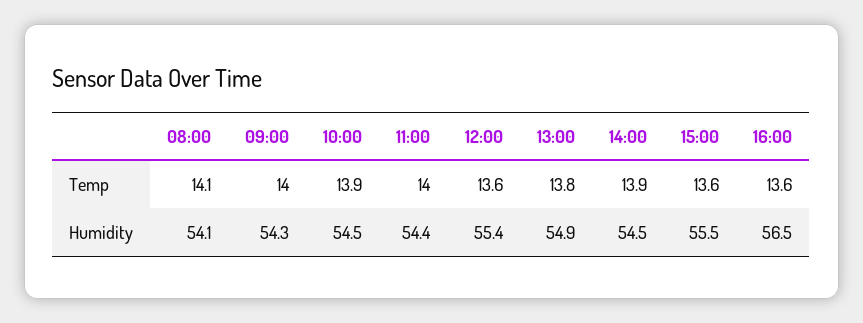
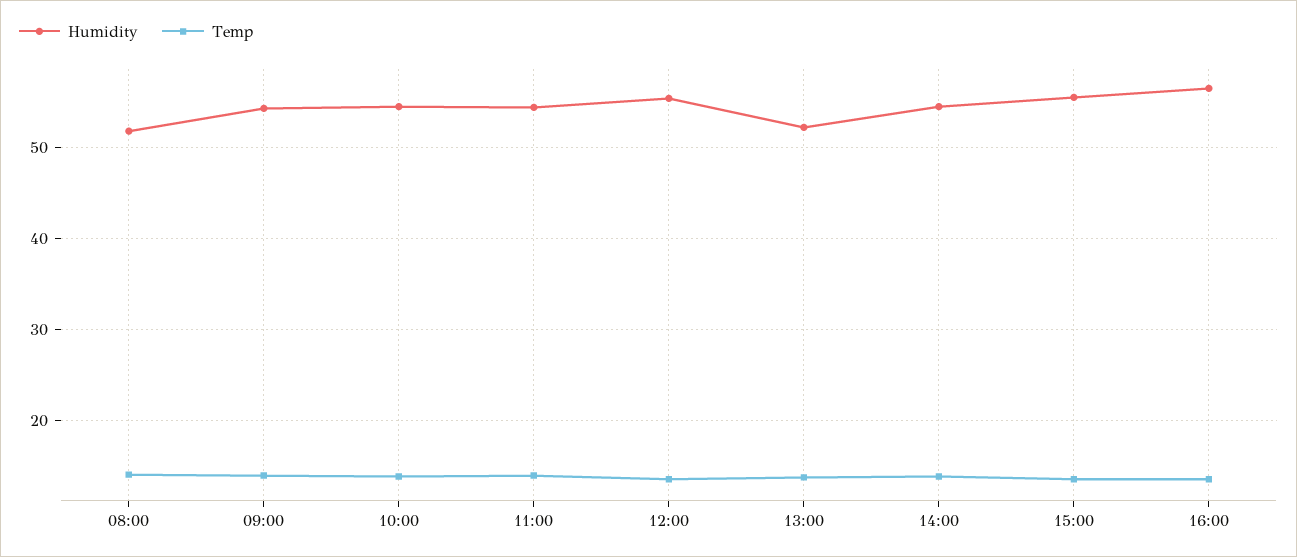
Humidity, 08:00: 54.1 -> 52
Humidity, 13:00: 54.9 -> 52

